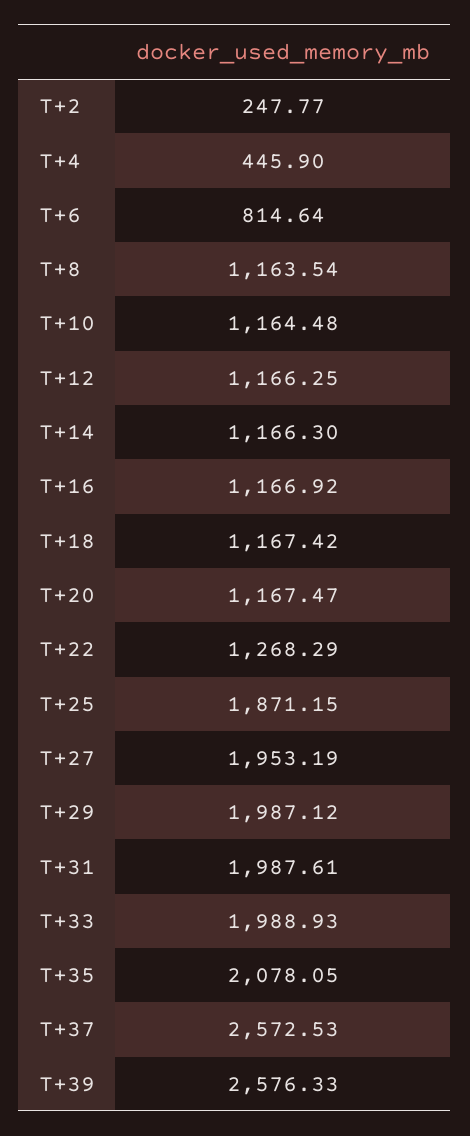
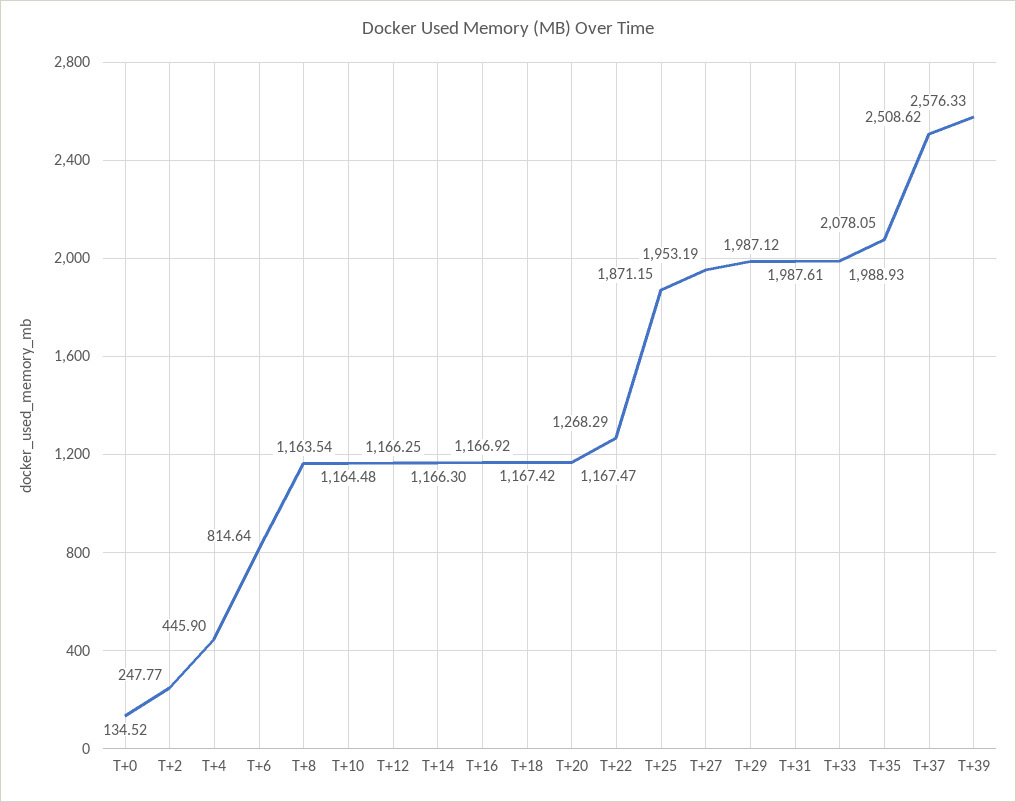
T+37: 2572.53 -> 2508.62
T+0: none -> 134.52

